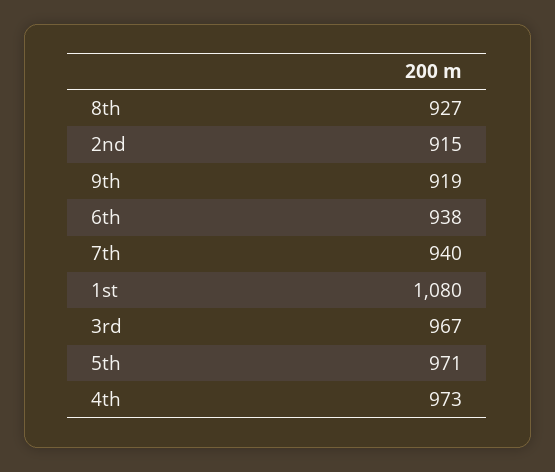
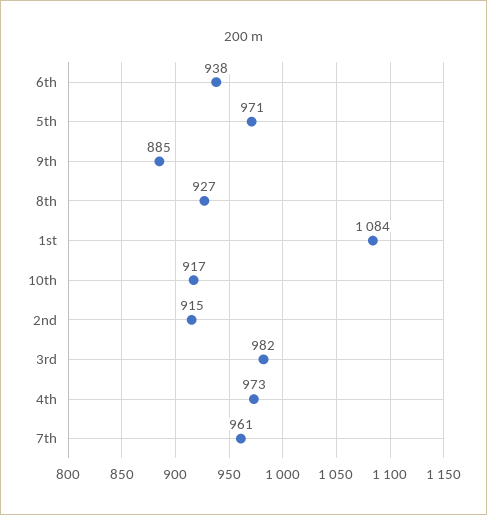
9th: 919 -> 885
7th: 940 -> 961
1st: 1080 -> 1084
3rd: 967 -> 982
10th: none -> 917

